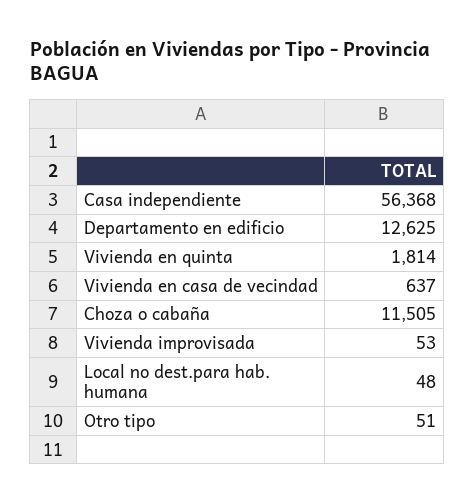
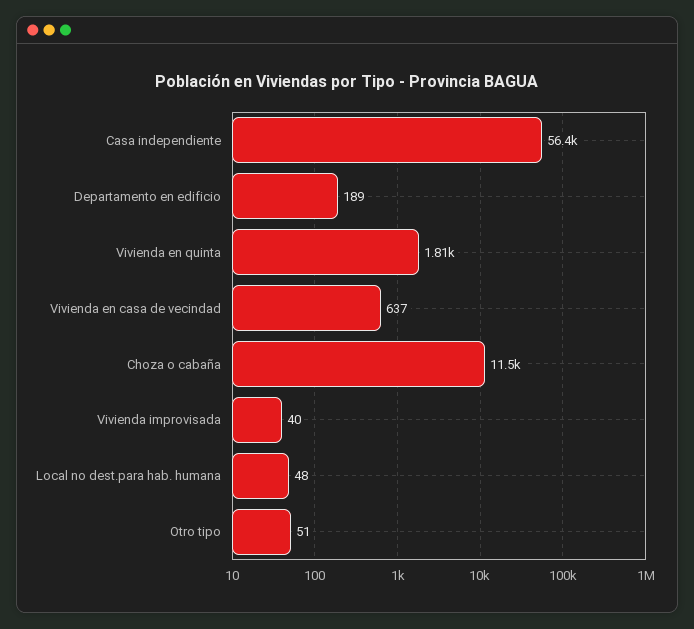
Departamento en edificio: 12625 -> 189
Vivienda improvisada: 53 -> 40

